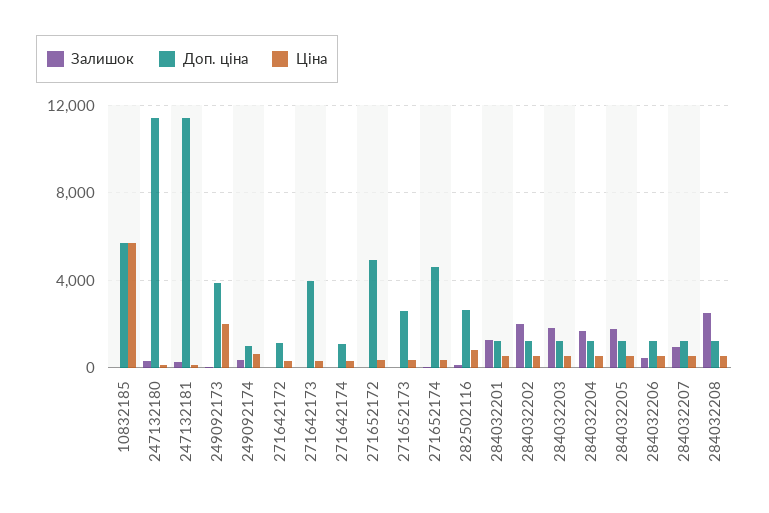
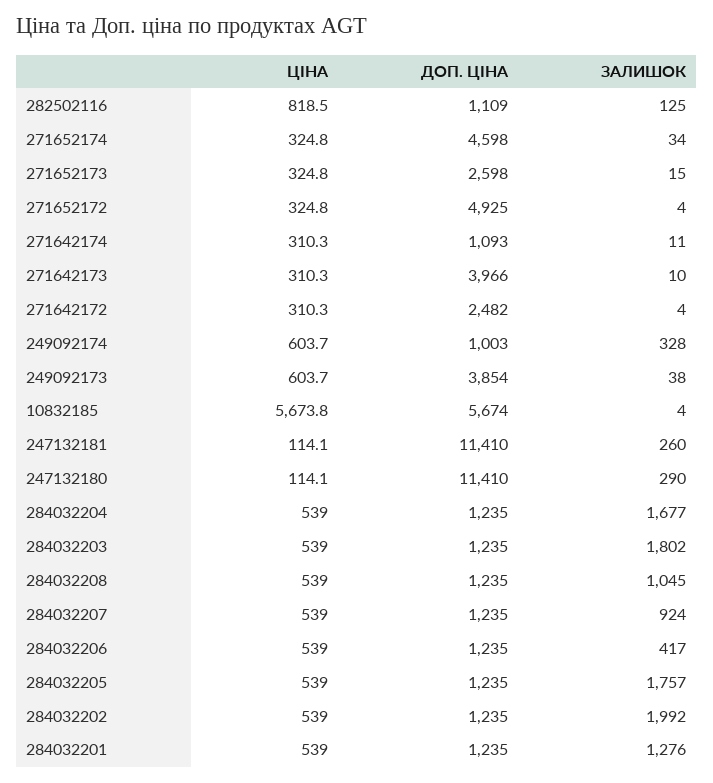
Ціна, 249092173: 2000 -> 603.7
Доп. ціна, 271642172: 1000 -> 2482
Доп. ціна, 282502116: 2500 -> 1109
Залишок, 284032208: 2500 -> 1045

